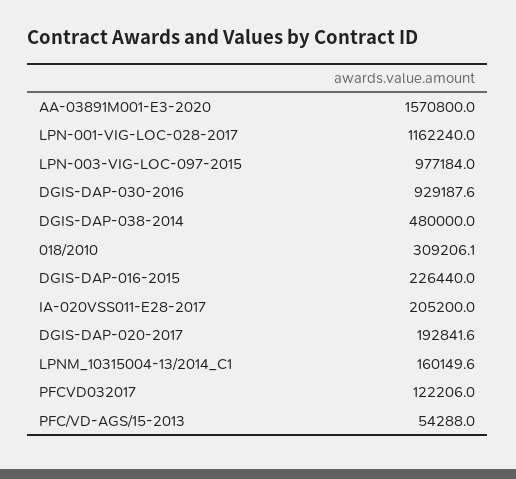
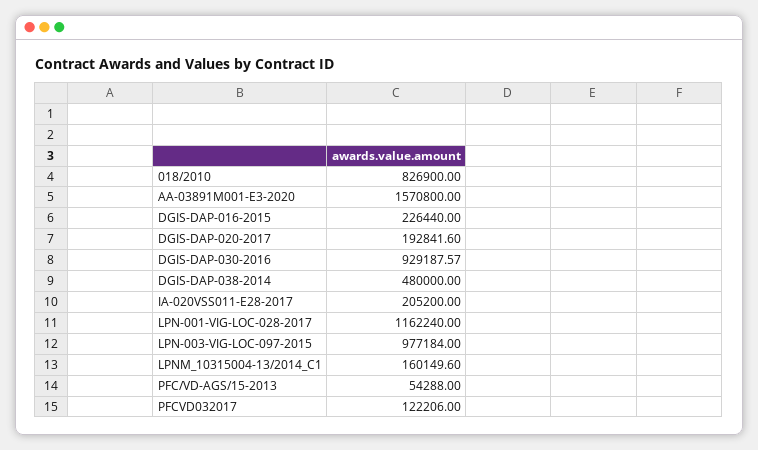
018/2010: 309206.1 -> 826900

